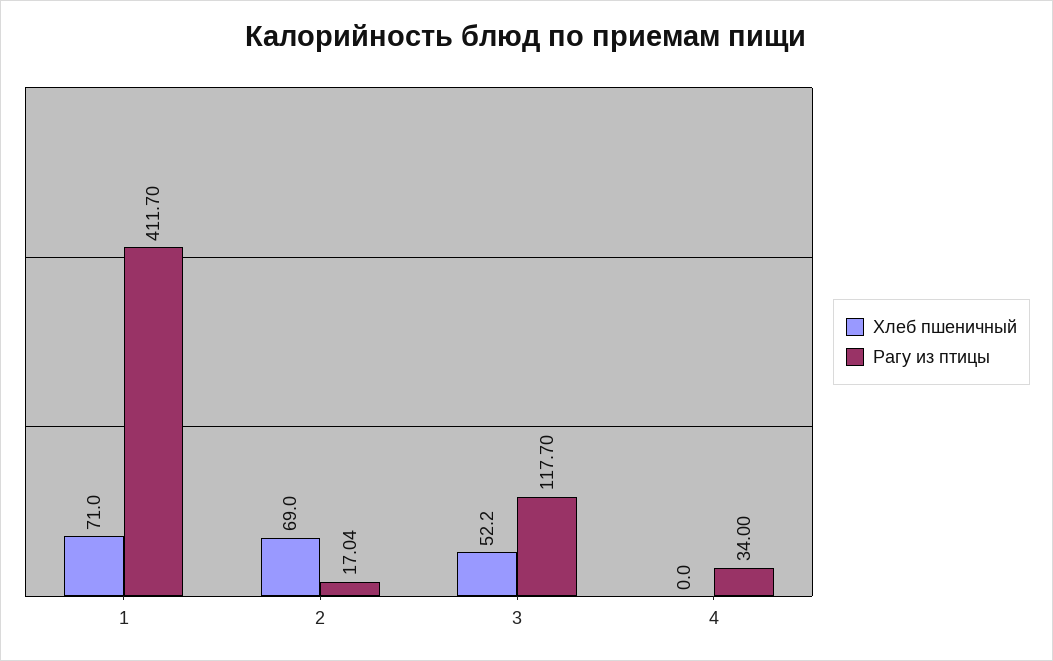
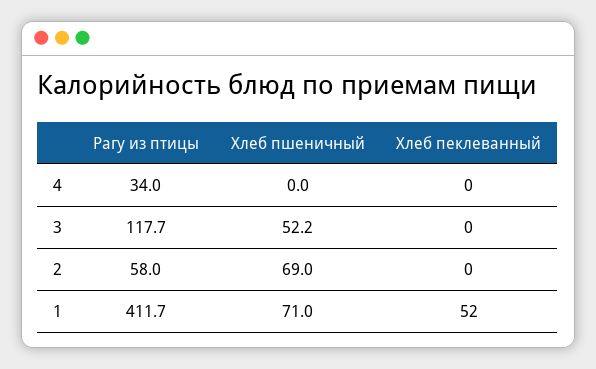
Рагу из птицы, 2: 17.04 -> 58
Хлеб пеклеванный, 4: none -> 0
Хлеб пеклеванный, 3: none -> 0
Хлеб пеклеванный, 2: none -> 0
Хлеб пеклеванный, 1: none -> 52

